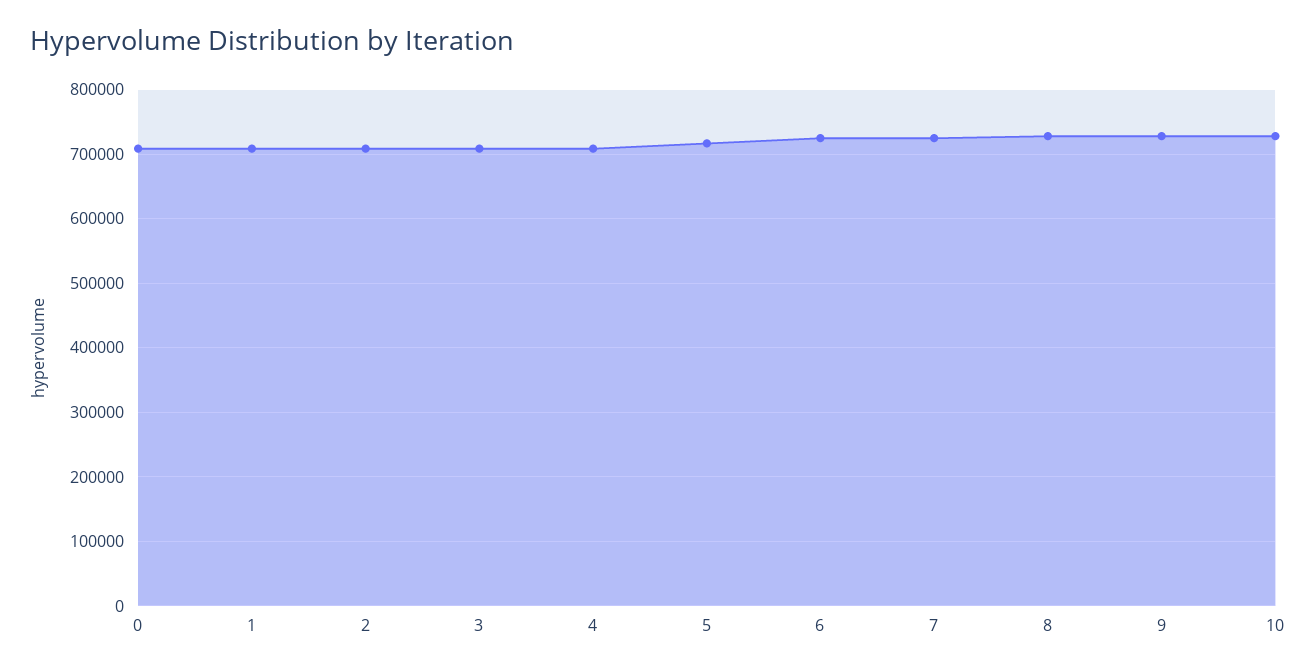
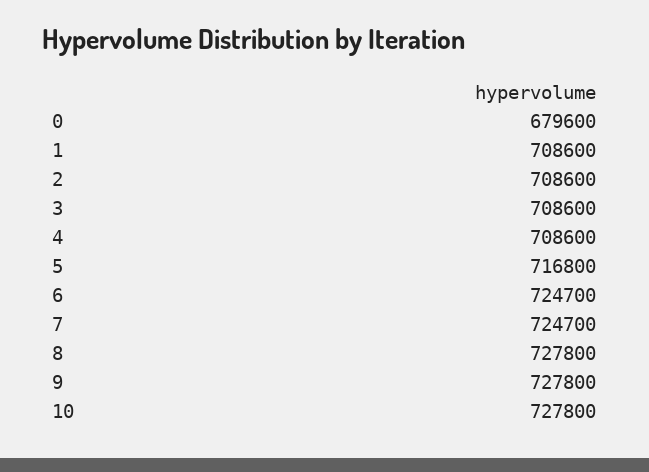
0: 710000 -> 679600

